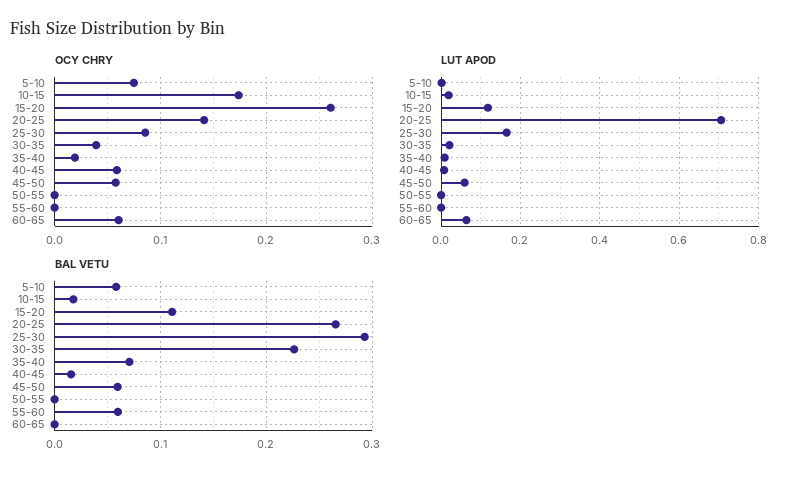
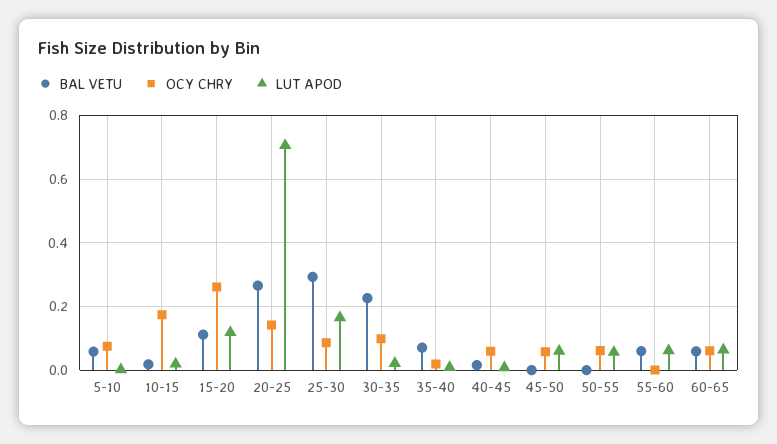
OCY CHRY, 30-35: 0.04 -> 0.1
OCY CHRY, 50-55: 0 -> 0.06
LUT APOD, 50-55: 0 -> 0.06
LUT APOD, 55-60: 0 -> 0.06
BAL VETU, 45-50: 0.06 -> 0
BAL VETU, 60-65: 0 -> 0.06

